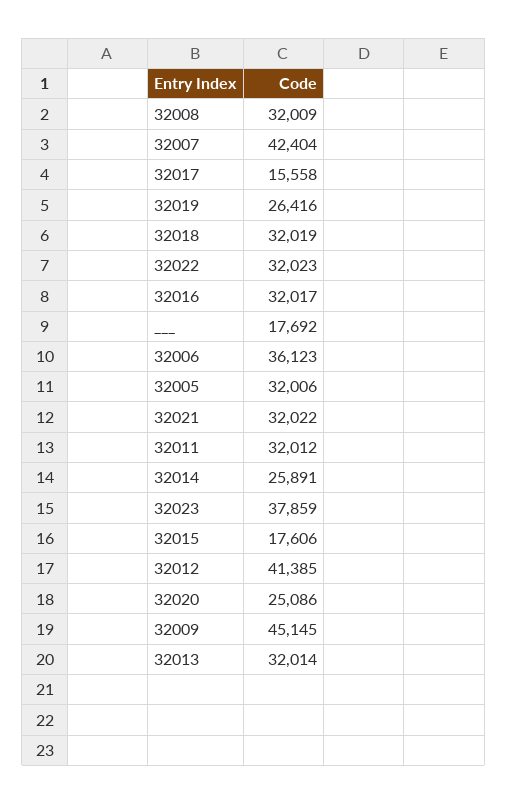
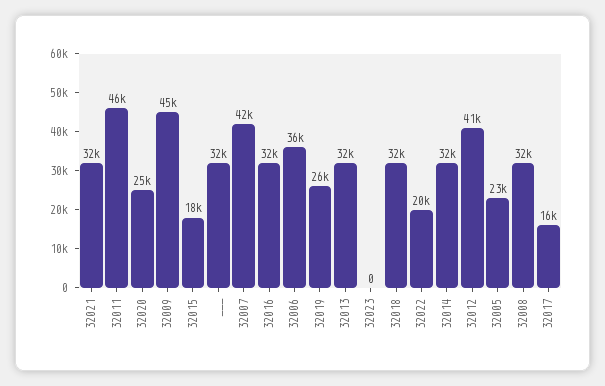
32022: 32023 -> 20000
___: 17692 -> 32000
32005: 32006 -> 23000
32011: 32012 -> 46000
32014: 25891 -> 32000
32023: 37859 -> 0

